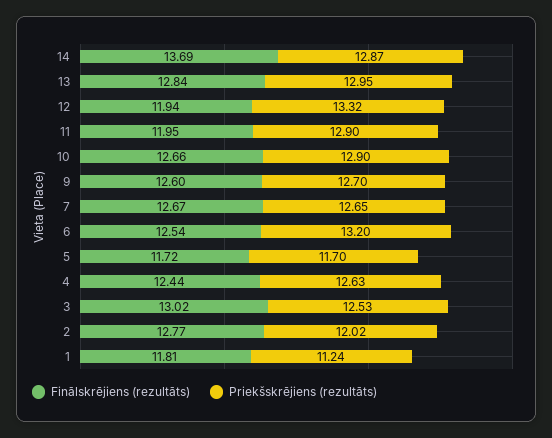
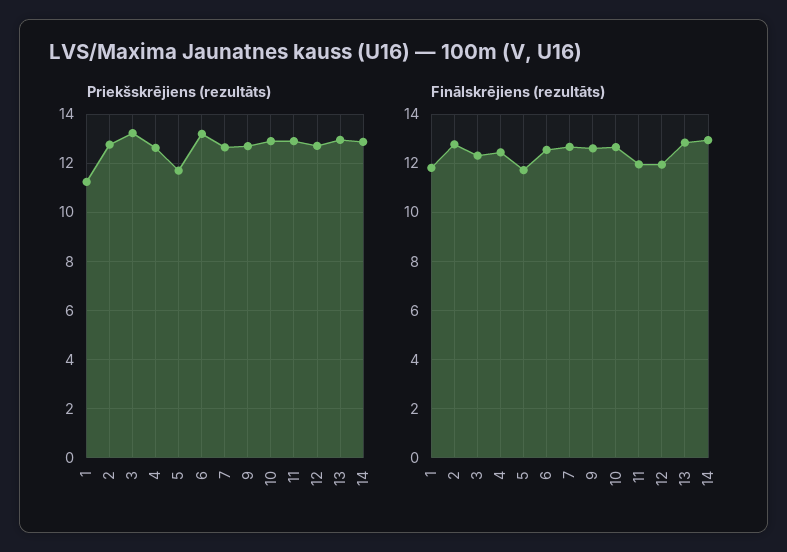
Finālskrējiens (rezultāts), 14: 13.69 -> 13
Priekšskrējiens (rezultāts), 12: 13.32 -> 12.75
Finālskrējiens (rezultāts), 3: 13.02 -> 12.25
Priekšskrējiens (rezultāts), 3: 12.53 -> 13.25
Priekšskrējiens (rezultāts), 2: 12.02 -> 12.75

